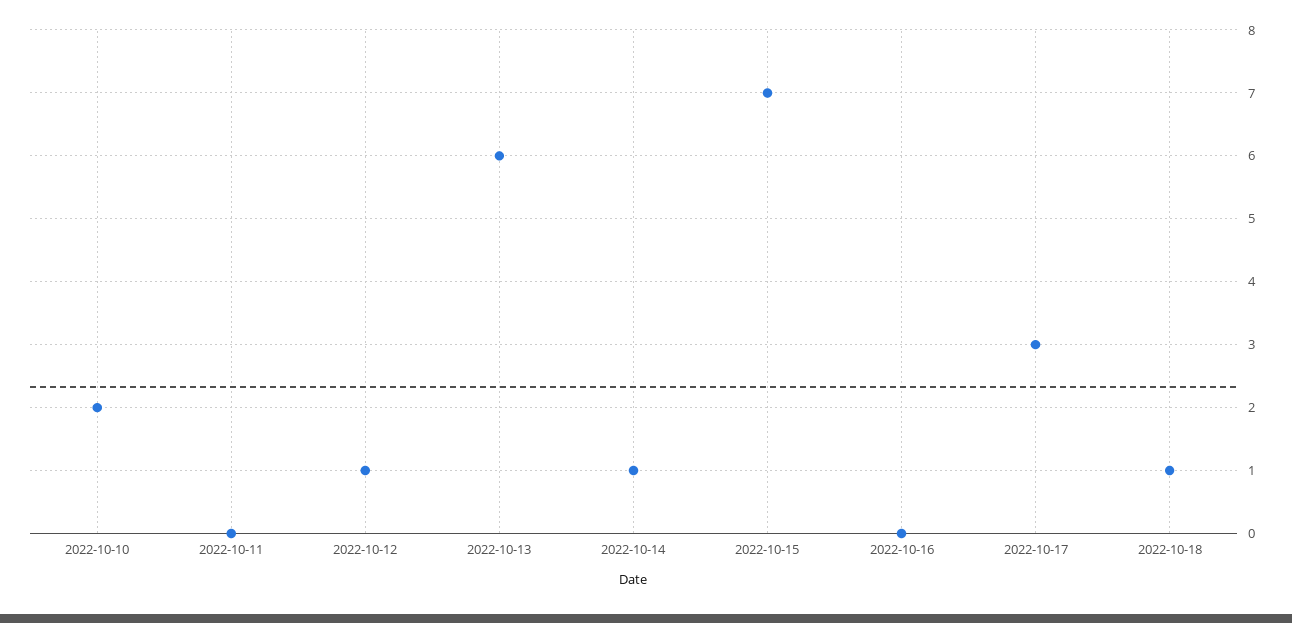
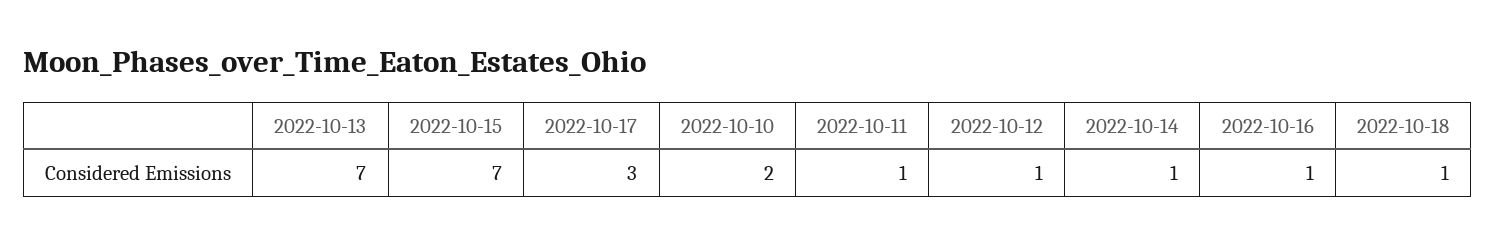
2022-10-11: 0 -> 1
2022-10-13: 6 -> 7
2022-10-16: 0 -> 1

